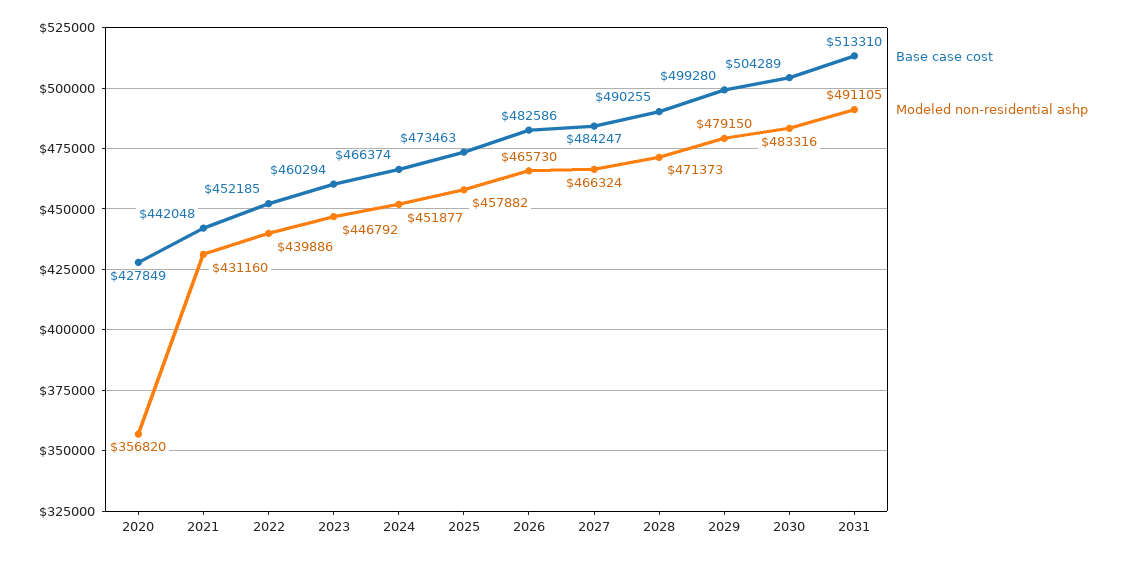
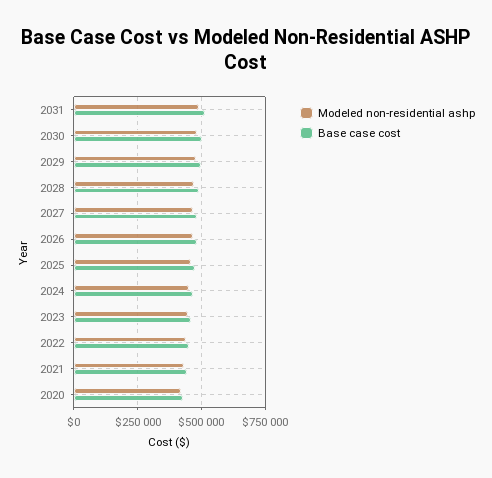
Modeled non-residential ashp, 2020: 356820 -> 425000

